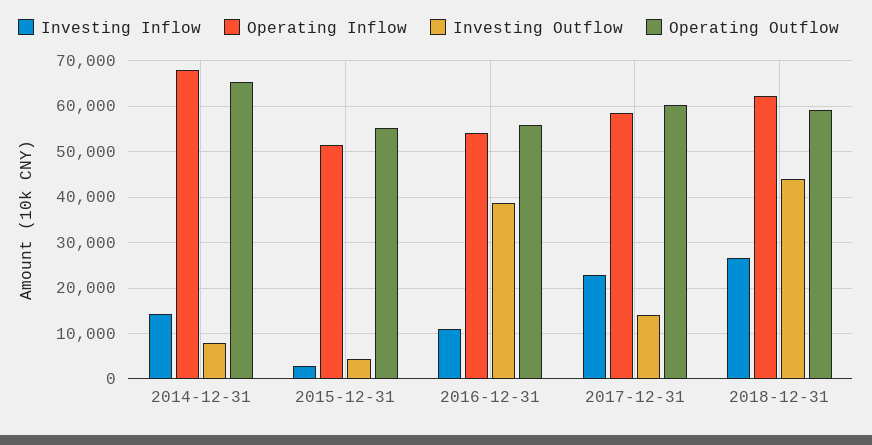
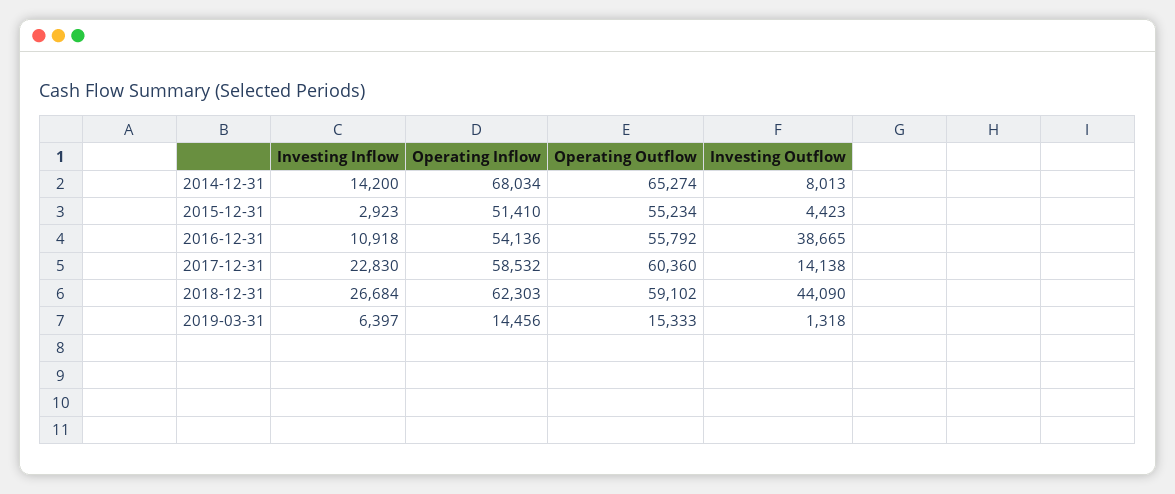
Investing Inflow, 2019-03-31: none -> 6397
Operating Inflow, 2019-03-31: none -> 14456
Operating Outflow, 2019-03-31: none -> 15333
Investing Outflow, 2019-03-31: none -> 1318

